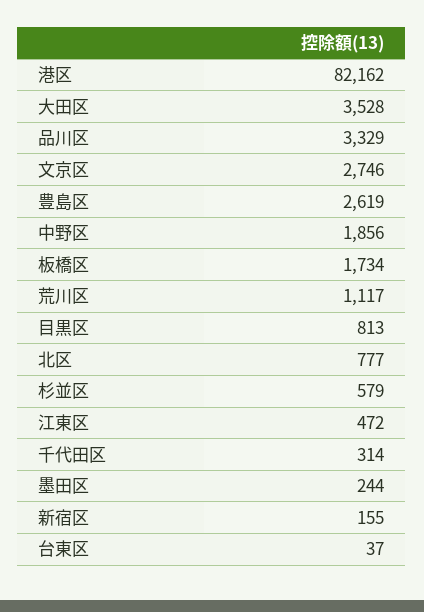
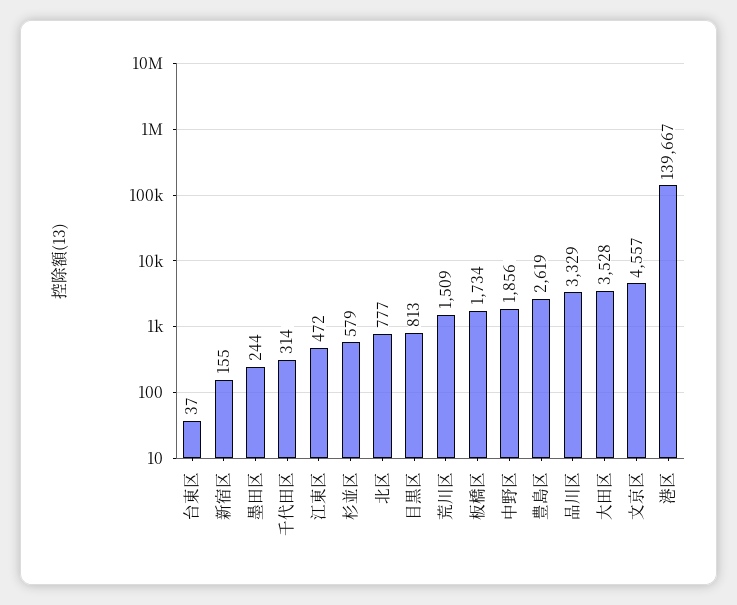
港区: 82162 -> 139667
文京区: 2746 -> 4557
荒川区: 1117 -> 1509

